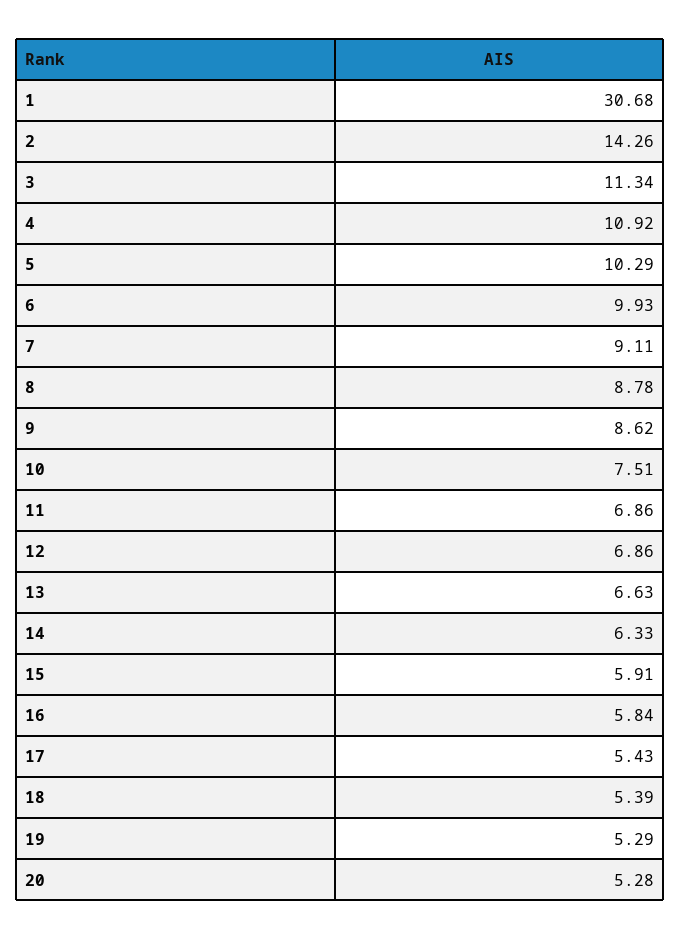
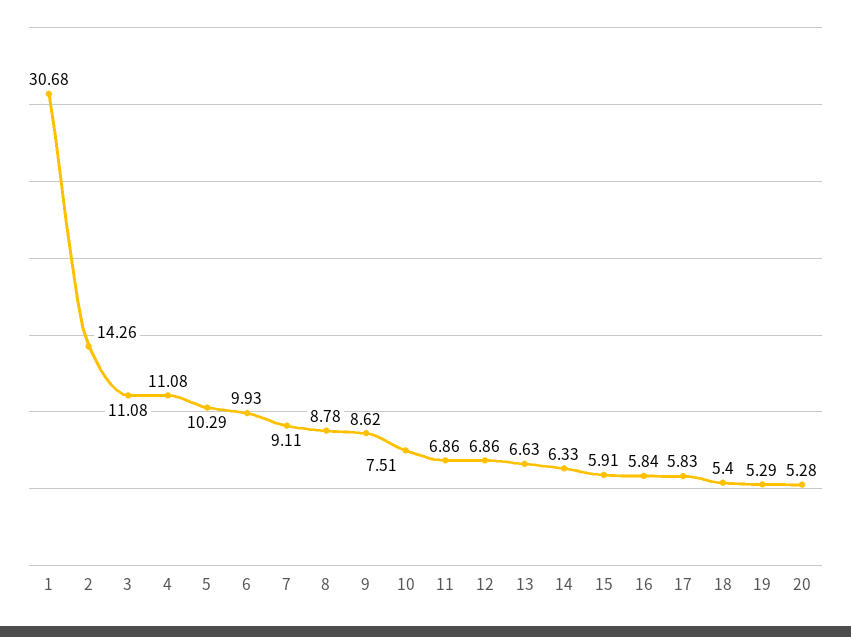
3: 11.34 -> 11.08
4: 10.92 -> 11.08
17: 5.43 -> 5.83
18: 5.39 -> 5.4

